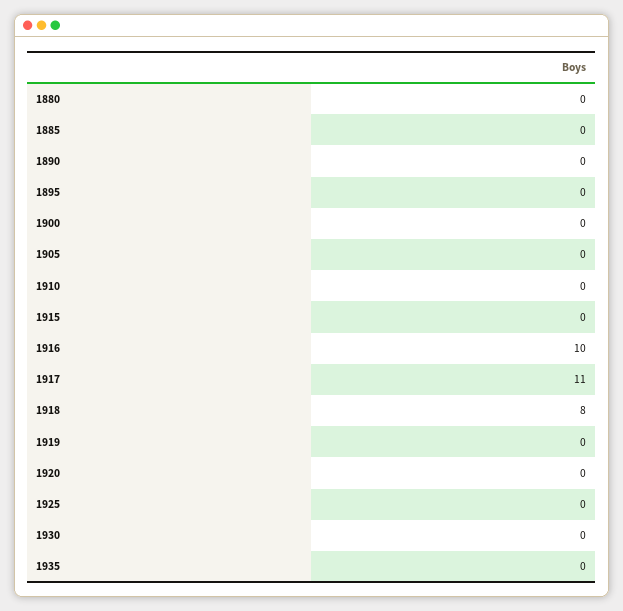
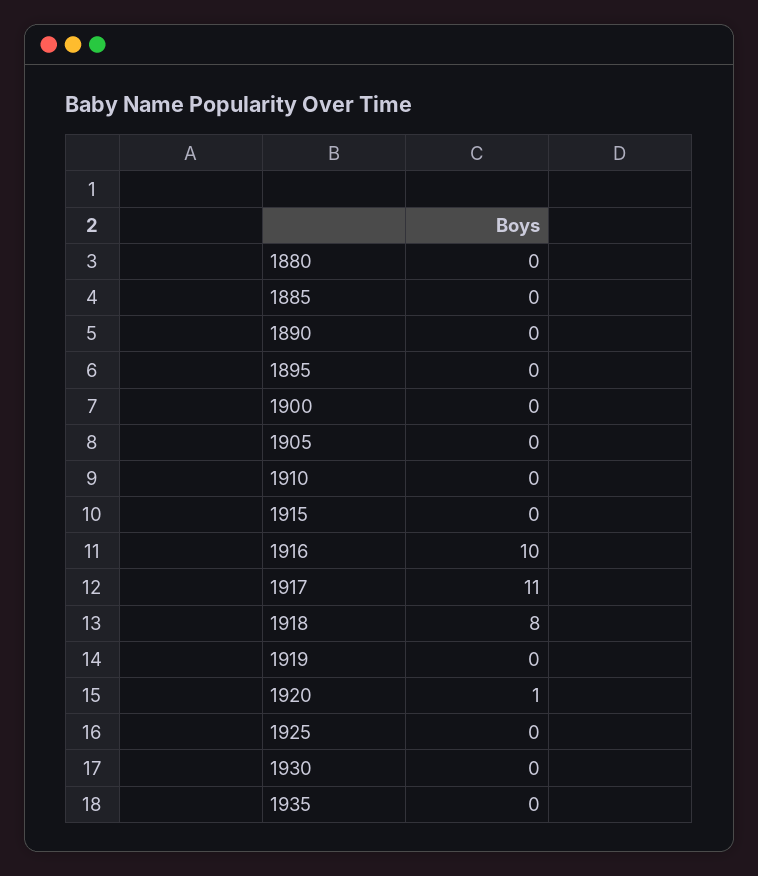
1920: 0 -> 1

